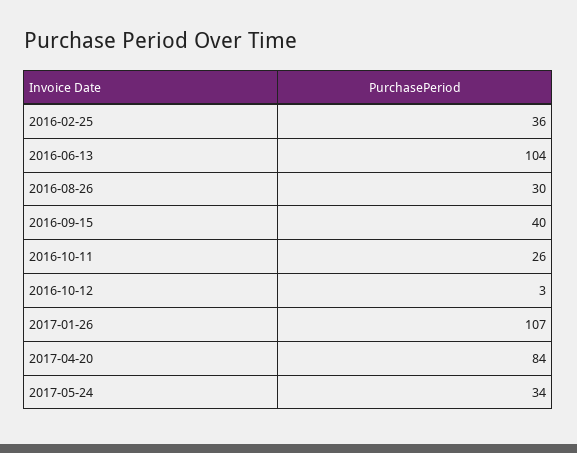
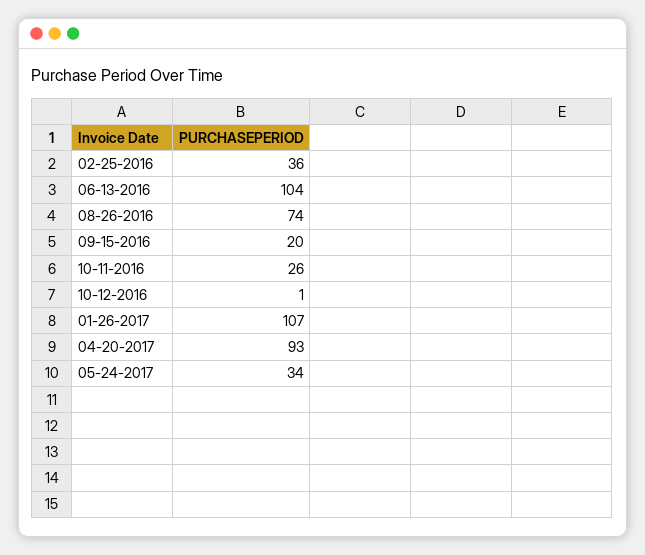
2016-08-26: 30 -> 74
2016-09-15: 40 -> 20
2016-10-12: 3 -> 1
2017-04-20: 84 -> 93

